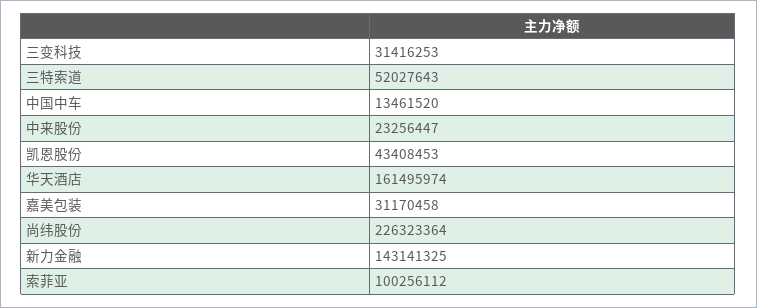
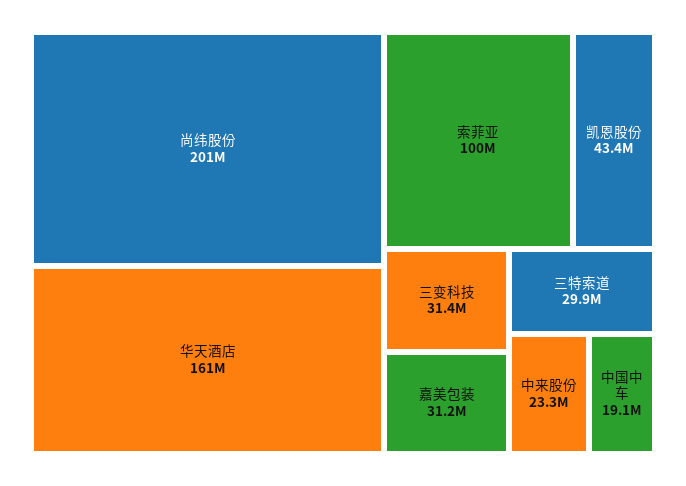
三特索道: 52027643 -> 29900000
中国中车: 13461520 -> 19100000
尚纬股份: 226323364 -> 201000000
新力金融: 143141325 -> none

